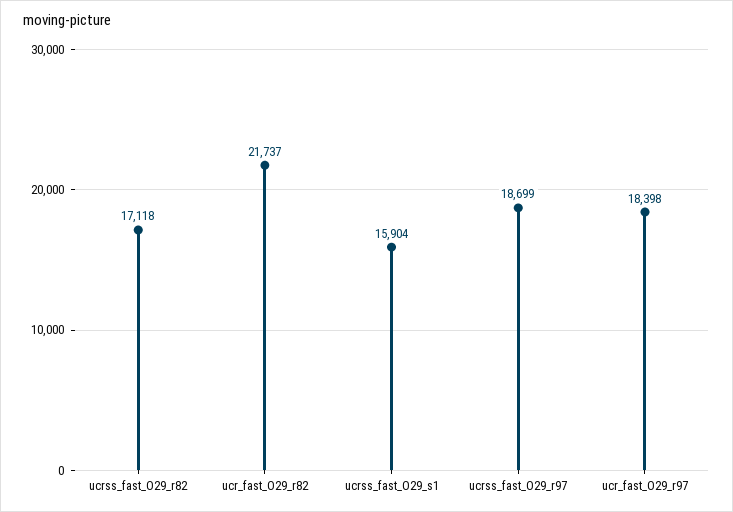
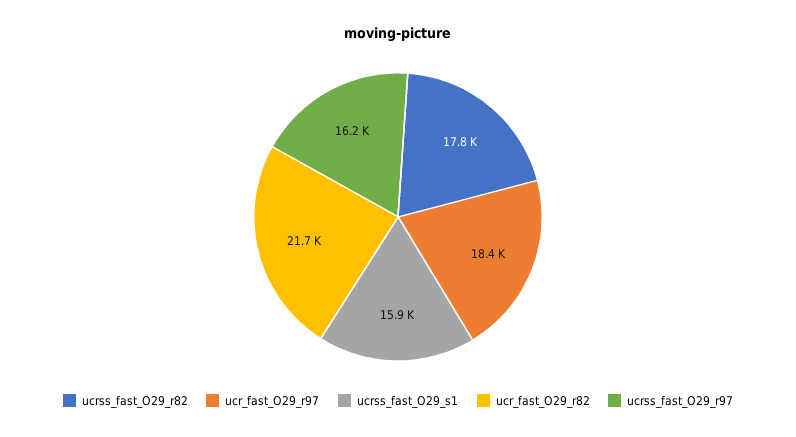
ucrss_fast_O29_r82: 17118 -> 17800
ucrss_fast_O29_r97: 18699 -> 16200

